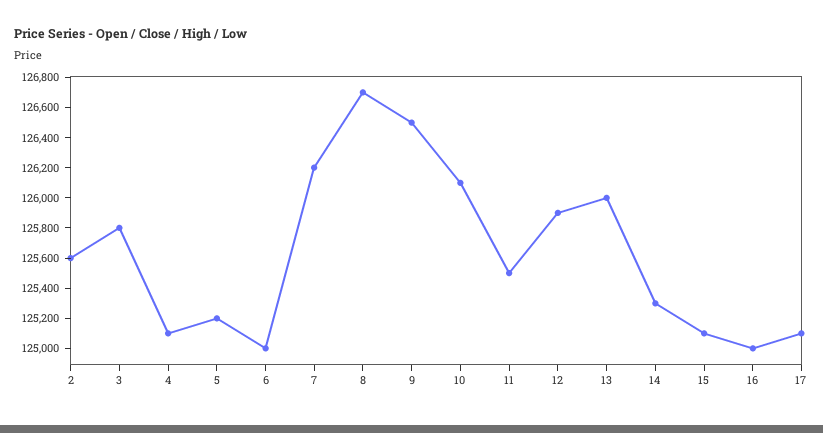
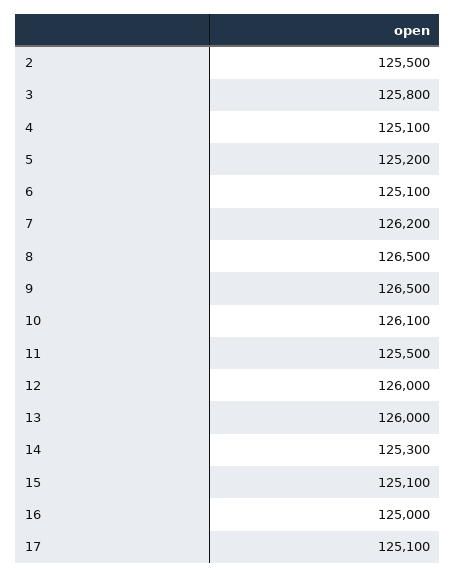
2: 125600 -> 125500
6: 125000 -> 125100
8: 126700 -> 126500
12: 125900 -> 126000

